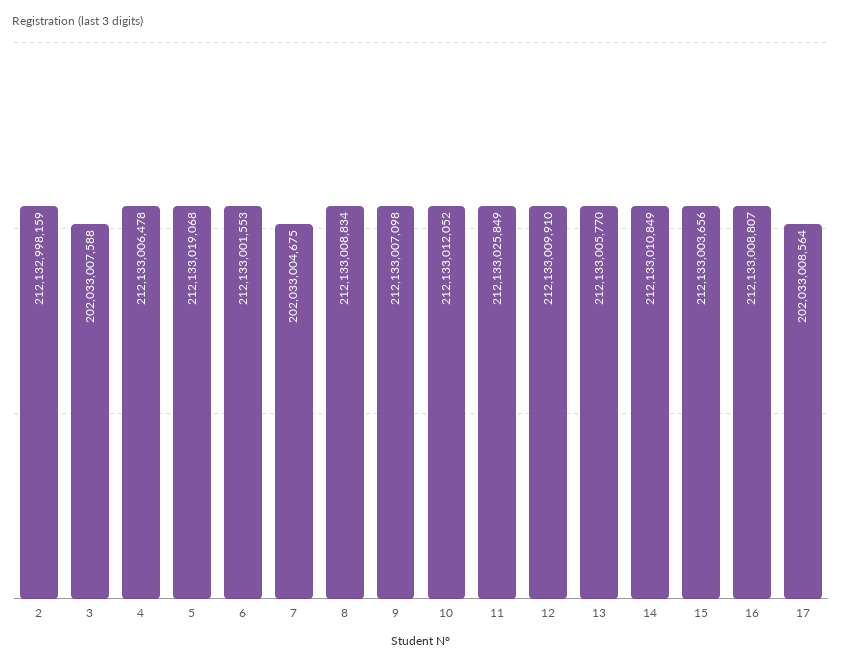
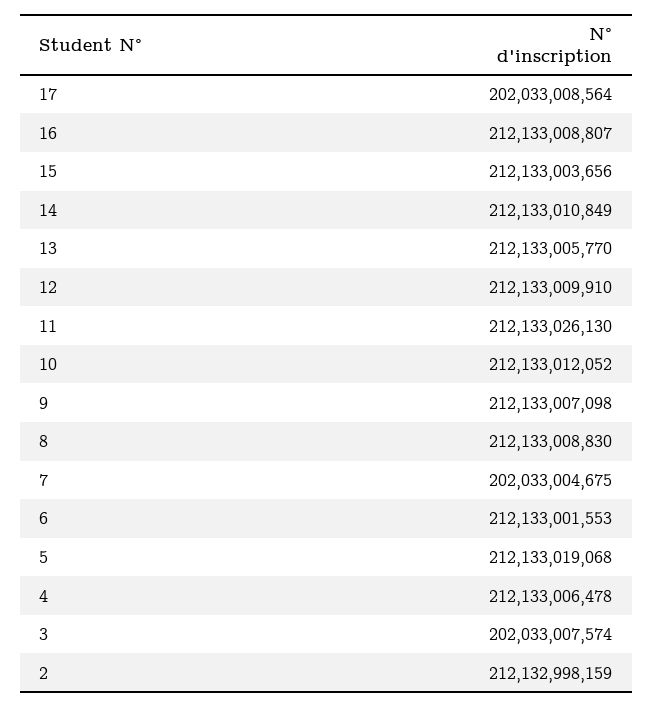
3: 202033007588 -> 202033007574
8: 212133008834 -> 212133008830
11: 212133025849 -> 212133026130

